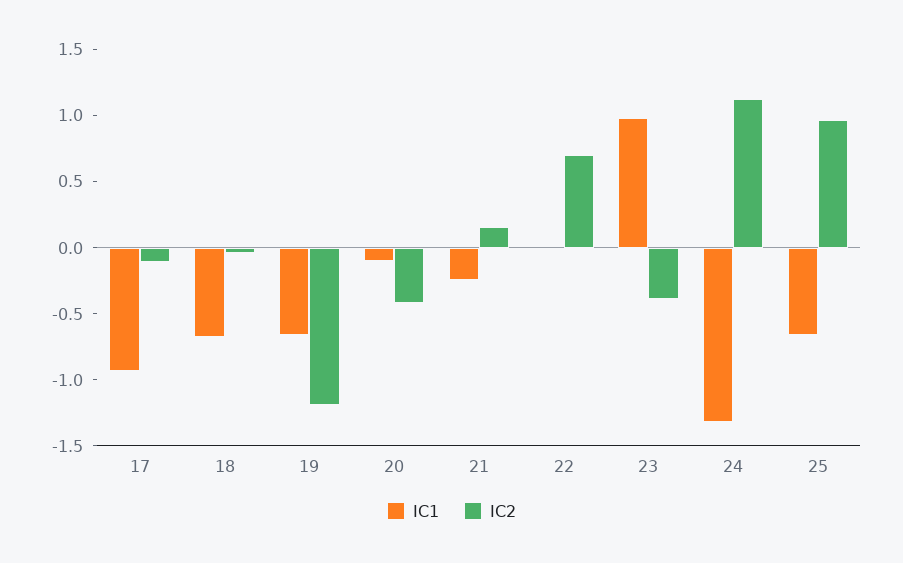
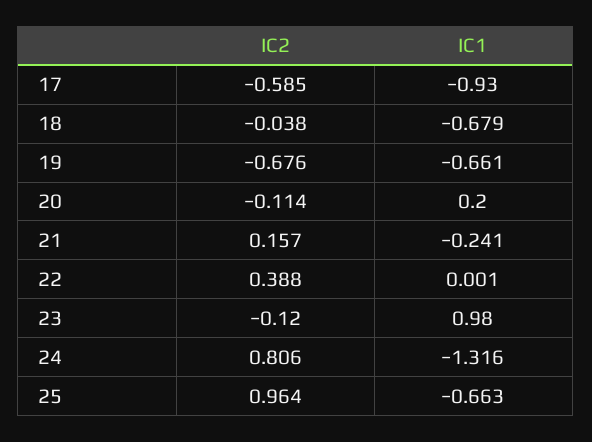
IC2, 17: -0.1 -> -0.585
IC2, 19: -1.2 -> -0.676
IC1, 20: -0.1 -> 0.2
IC2, 20: -0.4 -> -0.114
IC2, 22: 0.7 -> 0.388
IC2, 23: -0.4 -> -0.12
IC2, 24: 1.1 -> 0.806

